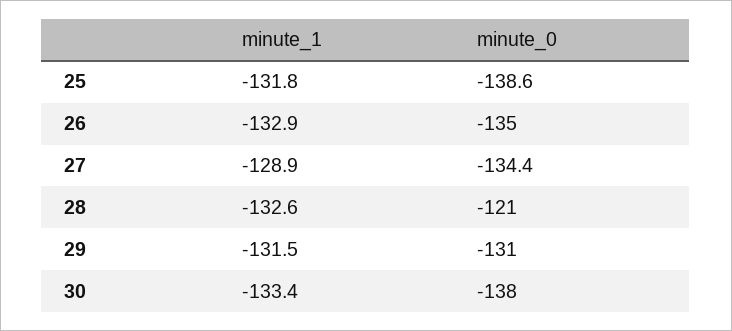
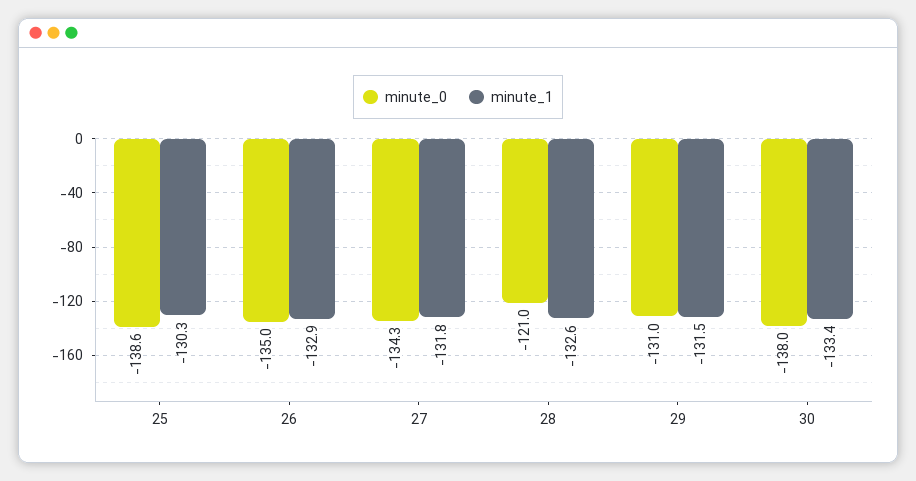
minute_1, 25: -131.8 -> -130.3
minute_1, 27: -128.9 -> -131.8
minute_0, 27: -134.4 -> -134.3

